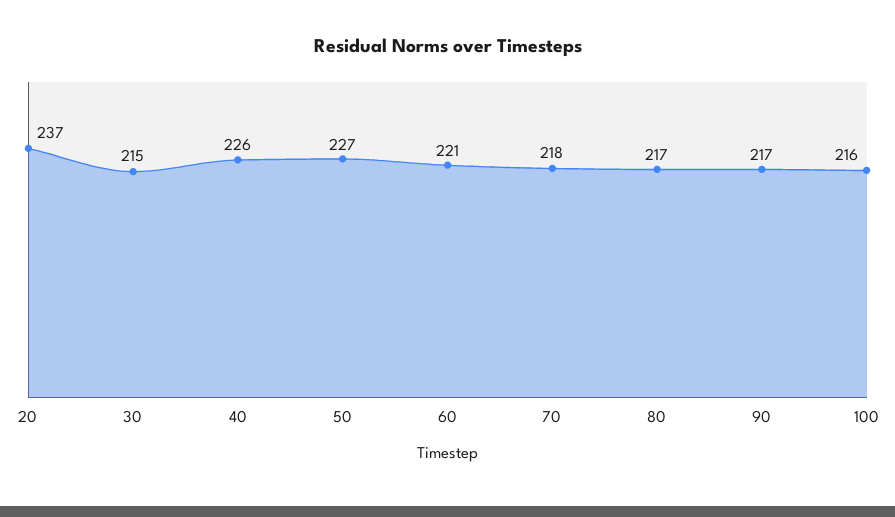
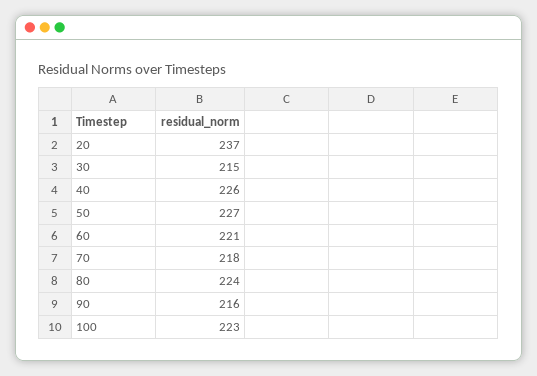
80: 217 -> 224
90: 217 -> 216
100: 216 -> 223

